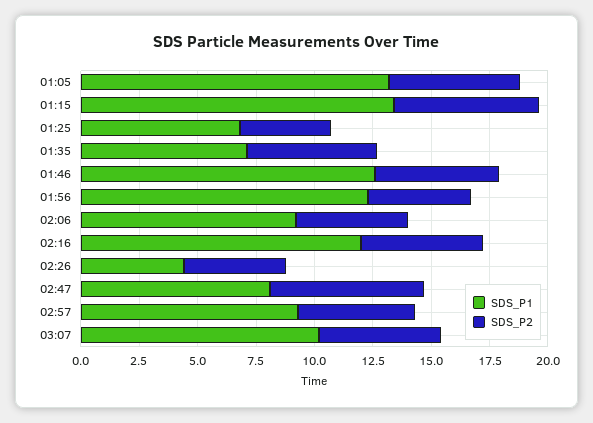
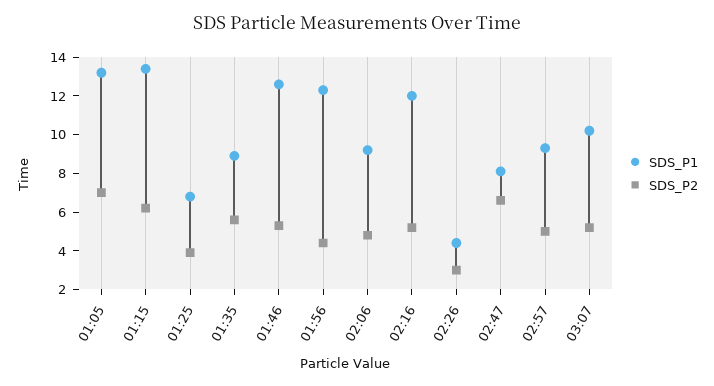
SDS_P2, 01:05: 5.5 -> 7
SDS_P1, 01:35: 7 -> 9
SDS_P2, 02:26: 4.5 -> 3

